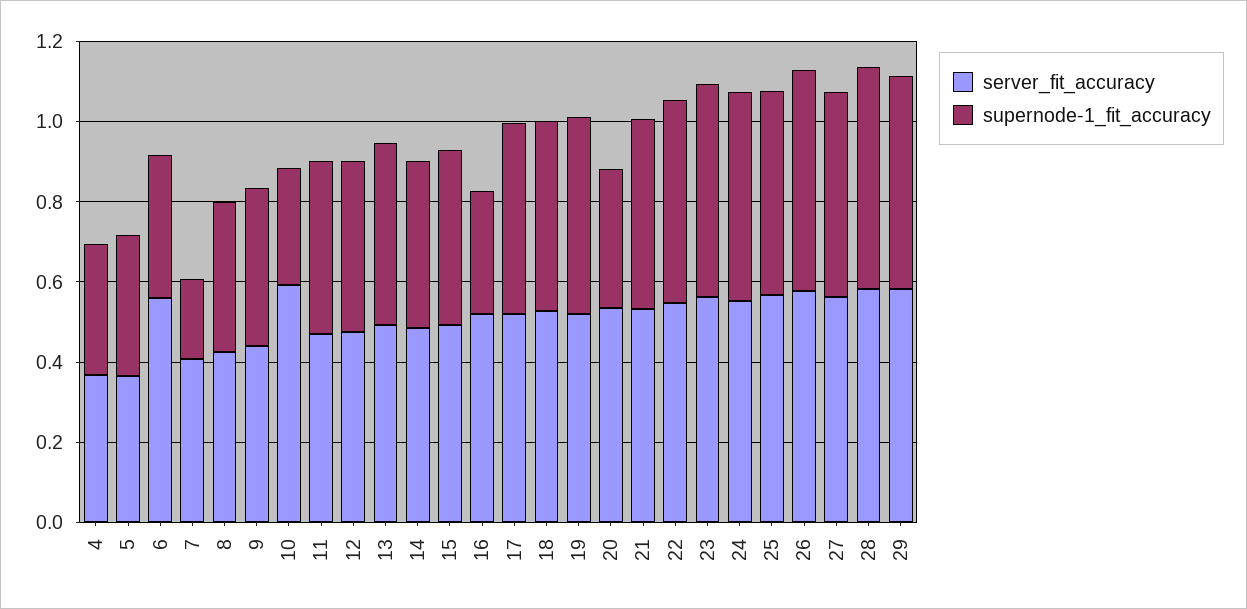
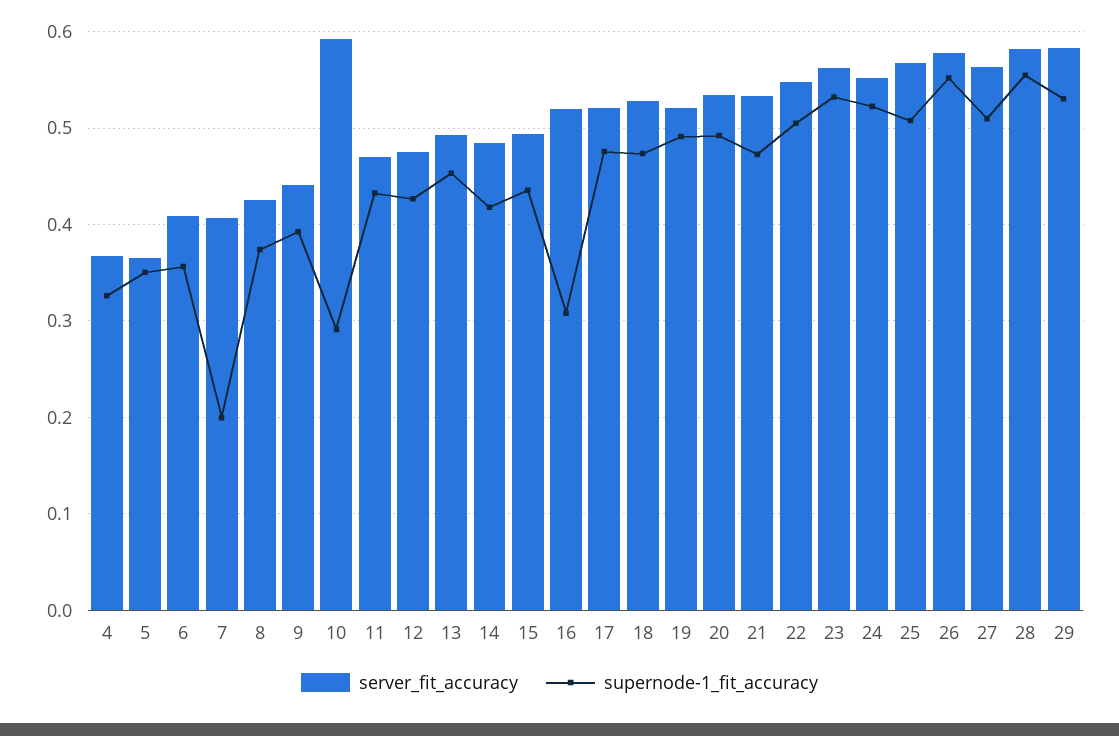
server_fit_accuracy, 6: 0.55 -> 0.41
supernode-1_fit_accuracy, 20: 0.35 -> 0.49

